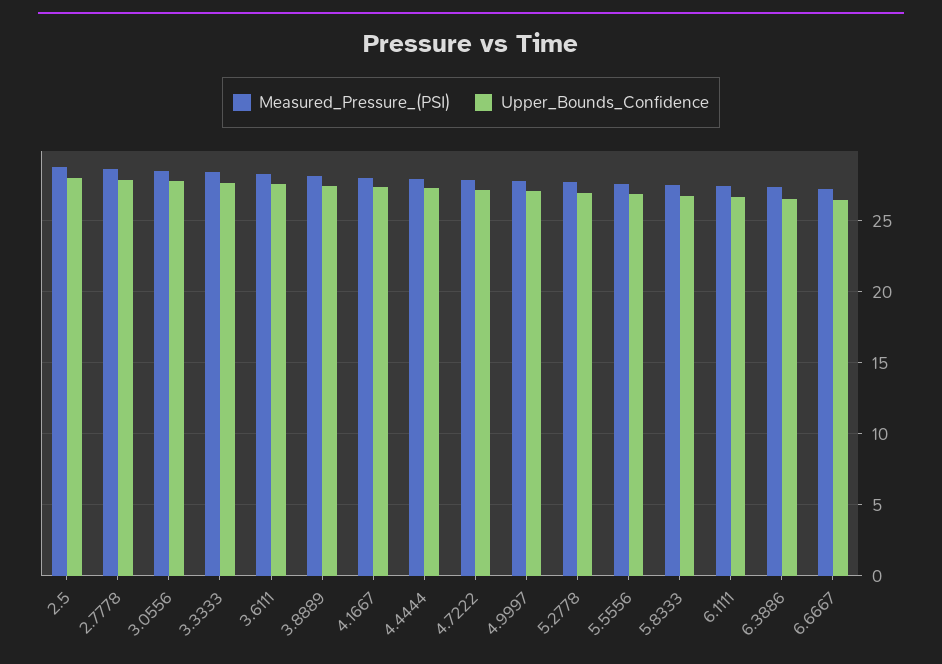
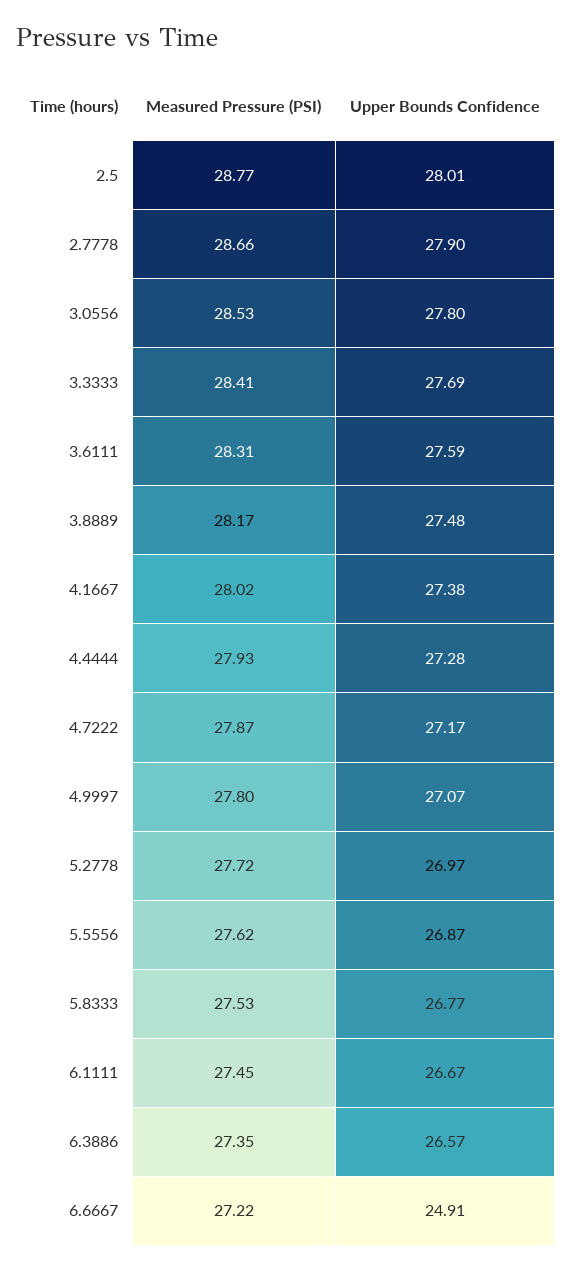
Upper_Bounds_Confidence, 6.6667: 26.5 -> 24.91

